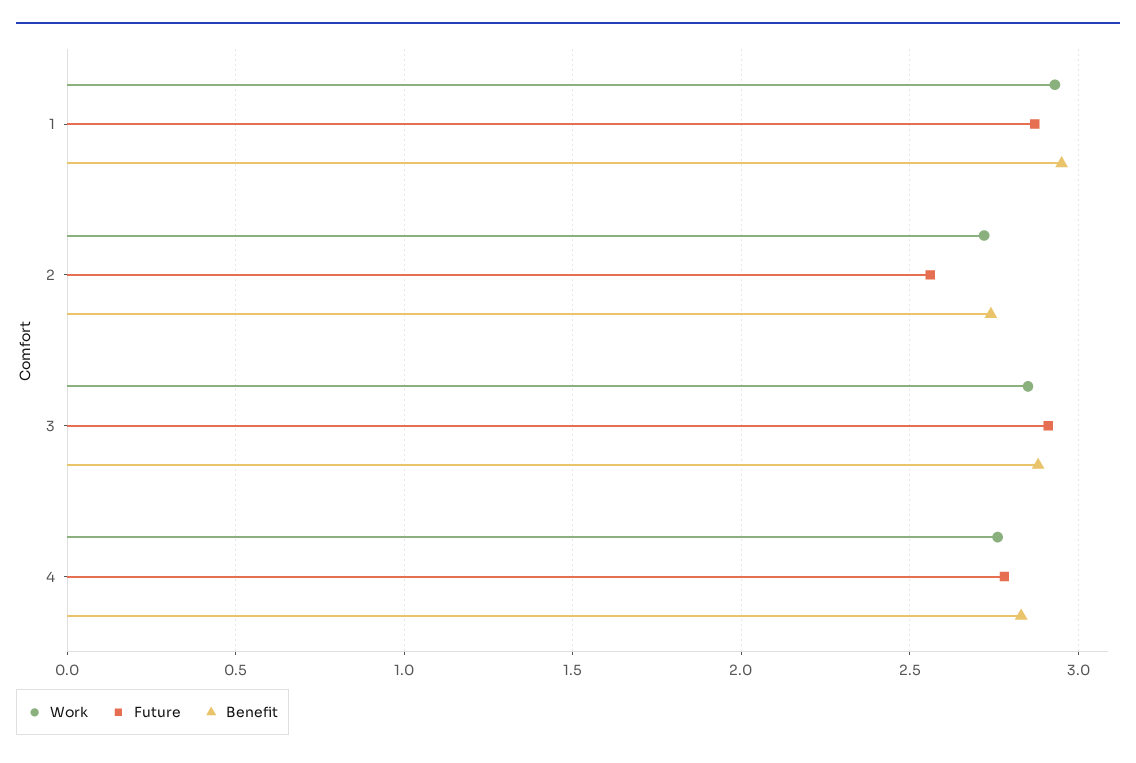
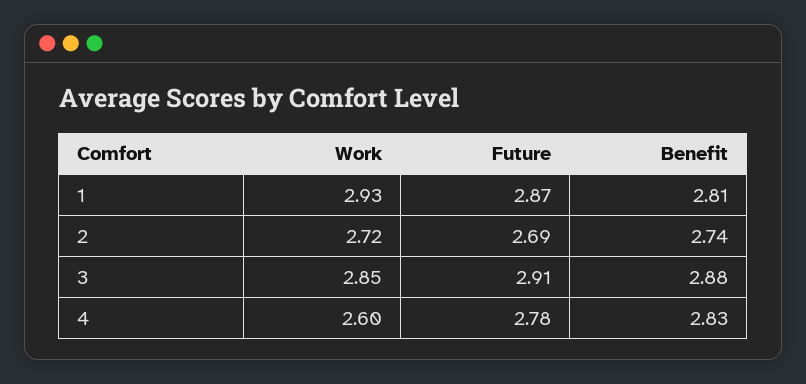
Benefit, 1: 2.95 -> 2.81
Future, 2: 2.55 -> 2.69
Work, 4: 2.75 -> 2.6

